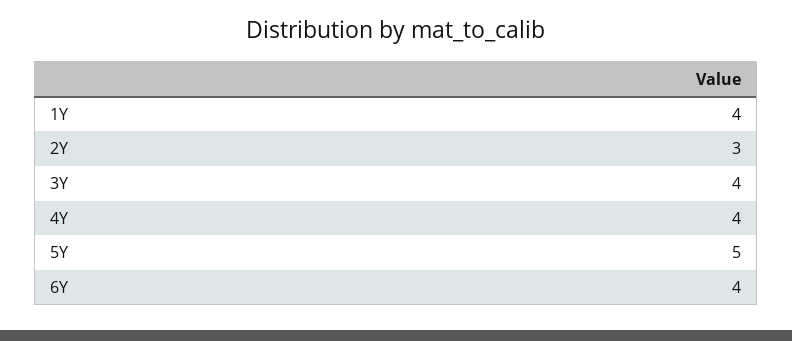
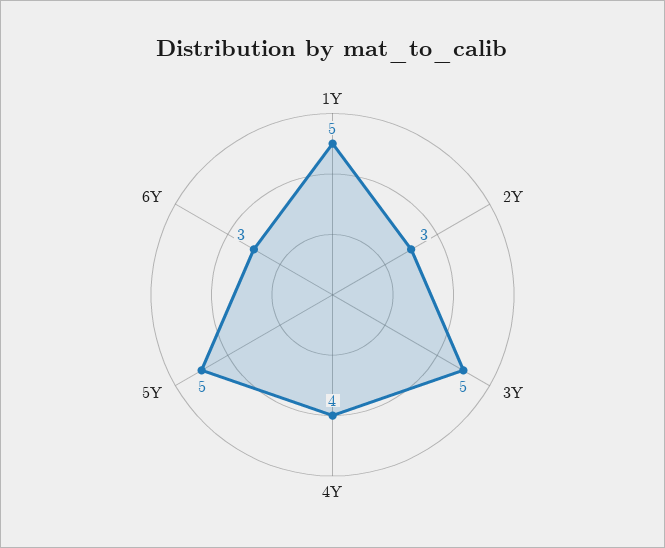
1Y: 4 -> 5
3Y: 4 -> 5
6Y: 4 -> 3

